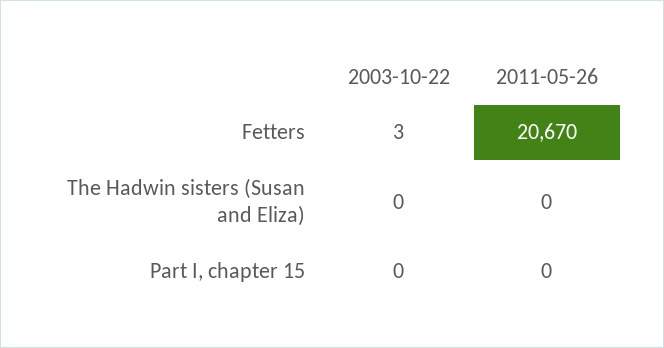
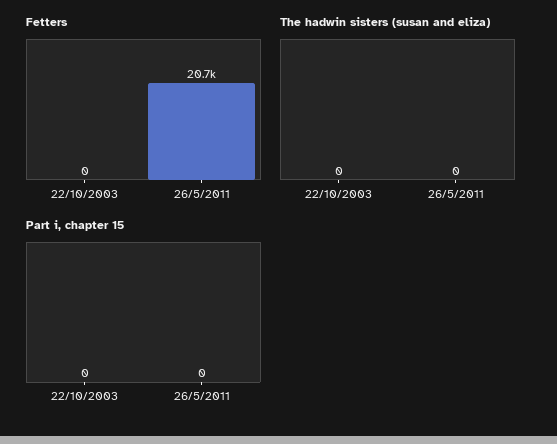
Fetters, 2003-10-22: 3 -> 0

